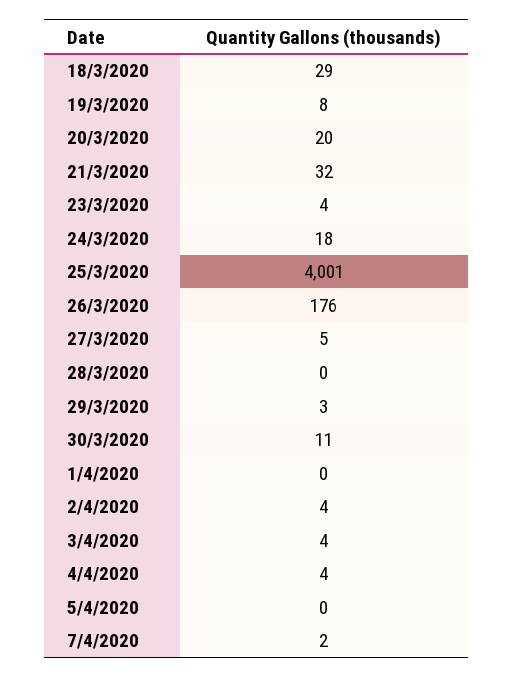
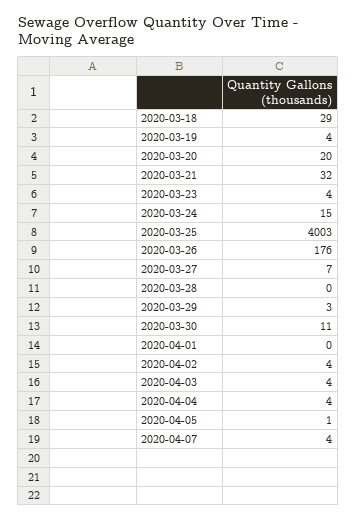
19/3/2020: 8 -> 4
24/3/2020: 18 -> 15
25/3/2020: 4001 -> 4003
27/3/2020: 5 -> 7
5/4/2020: 0 -> 1
7/4/2020: 2 -> 4

